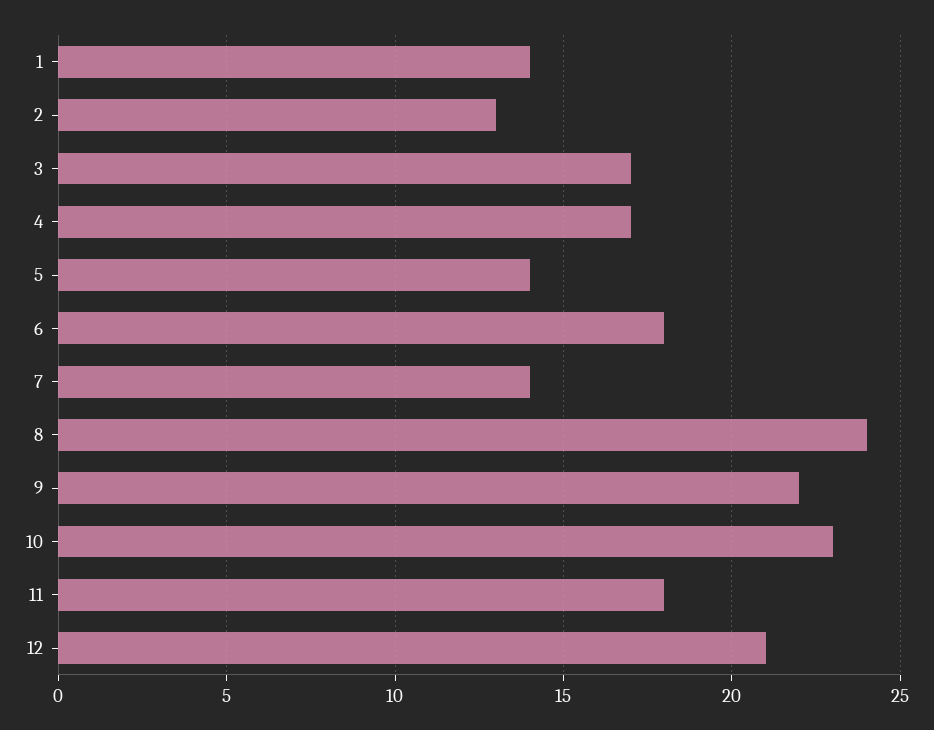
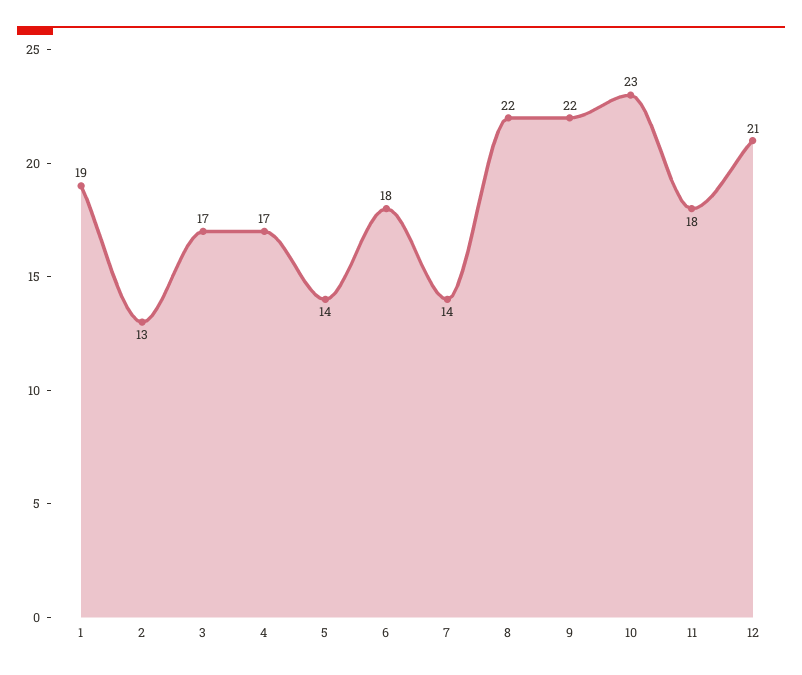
1: 14 -> 19
8: 24 -> 22

